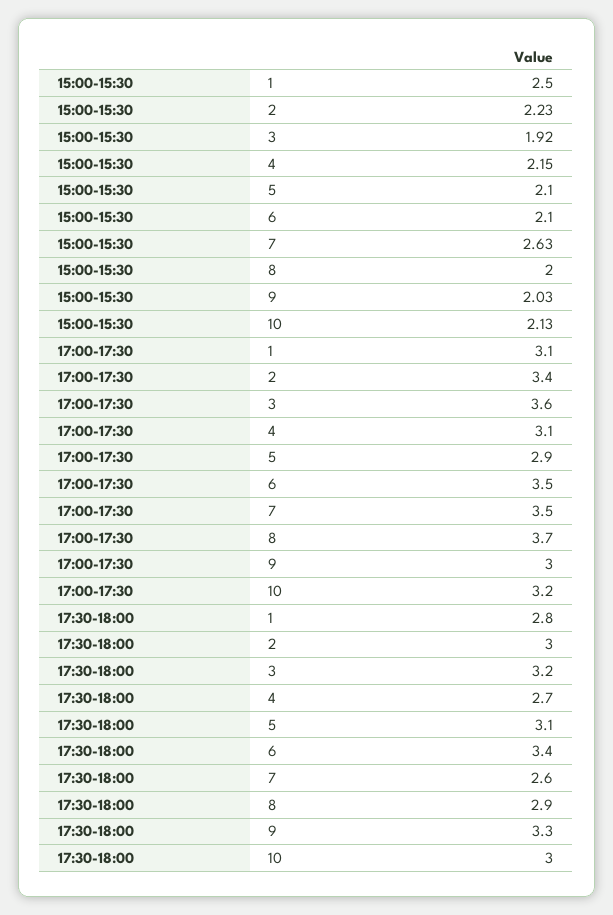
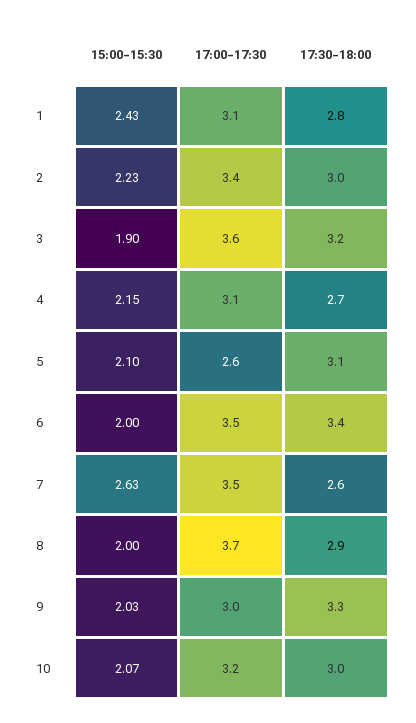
15:00-15:30, 1: 2.5 -> 2.43
15:00-15:30, 3: 1.92 -> 1.9
15:00-15:30, 6: 2.1 -> 2
15:00-15:30, 10: 2.13 -> 2.07
17:00-17:30, 5: 2.9 -> 2.6

